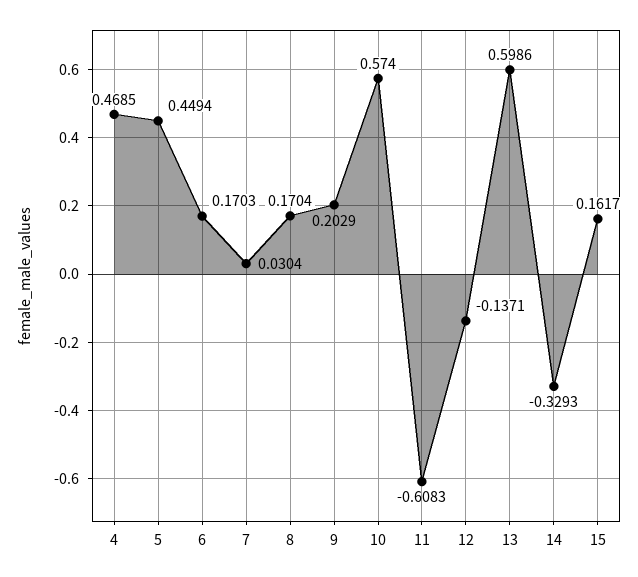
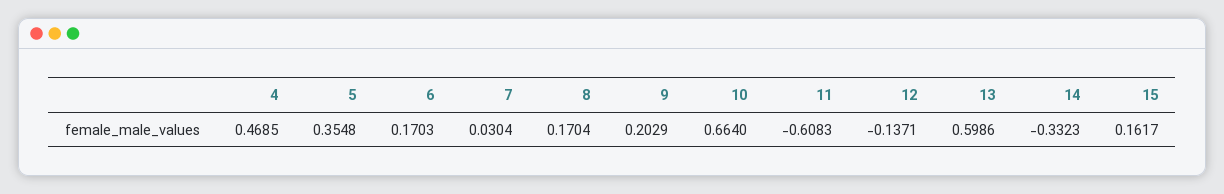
5: 0.4494 -> 0.3548
10: 0.574 -> 0.664
14: -0.3293 -> -0.3323

